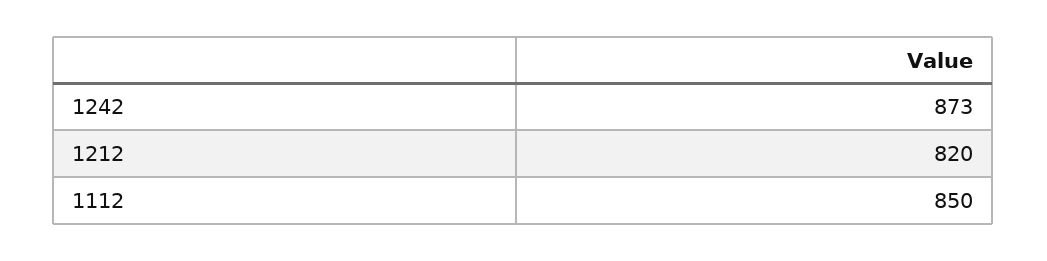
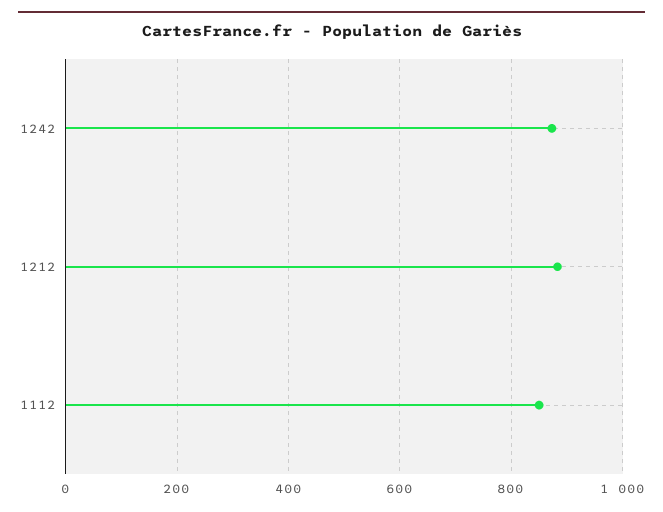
1212: 820 -> 880

